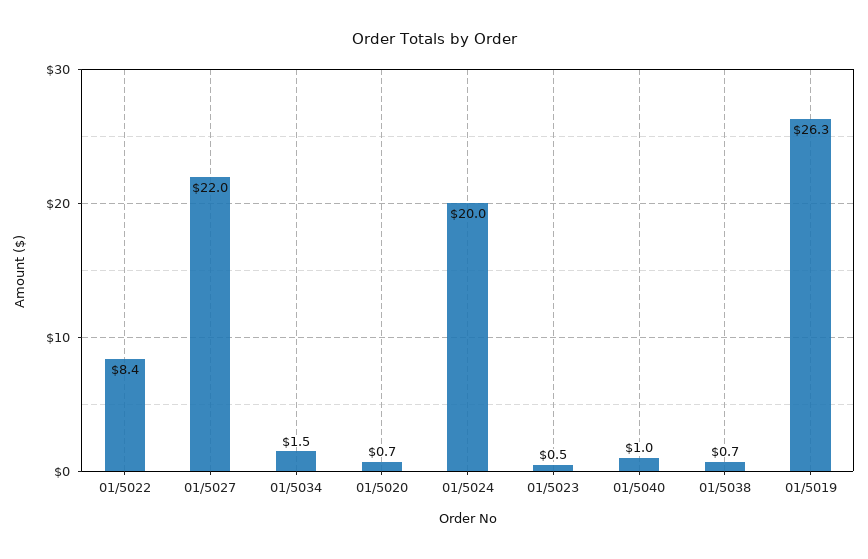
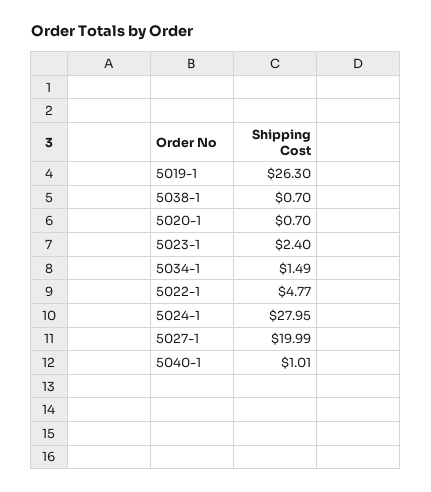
01/5022: 8.4 -> 4.77
01/5027: 22 -> 19.99
01/5024: 20 -> 27.95
01/5023: 0.5 -> 2.4

